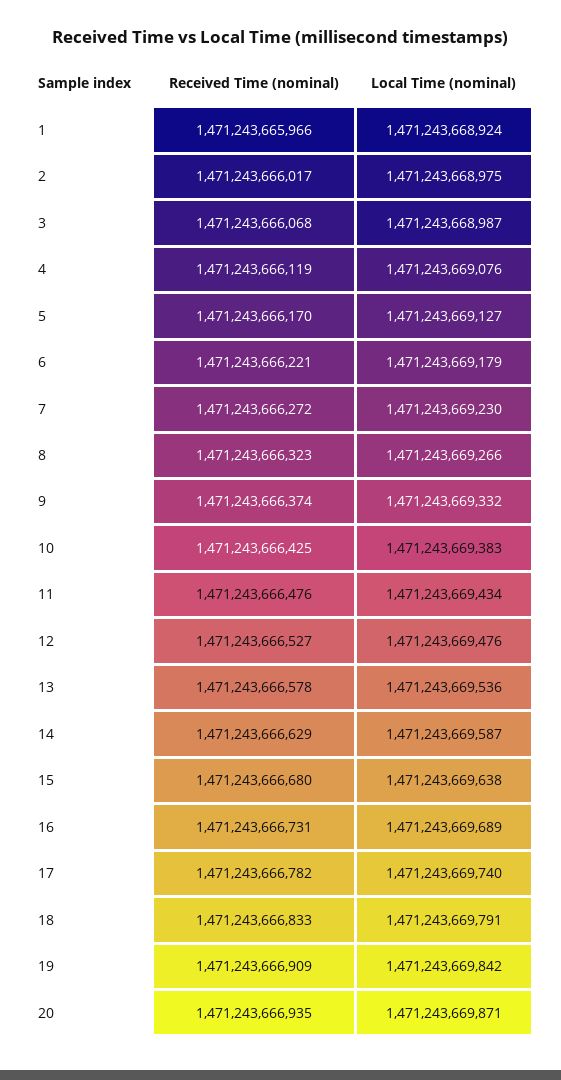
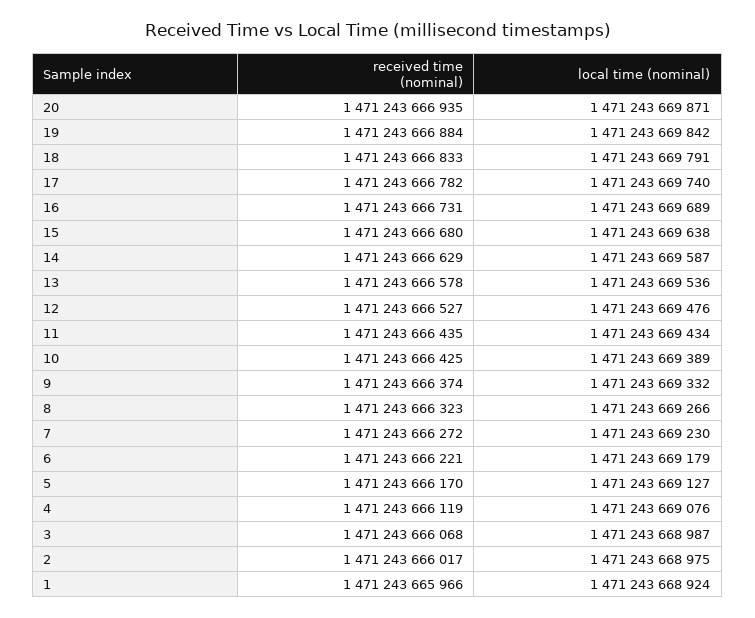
Local Time (nominal), 10: 1471243669383 -> 1471243669389
Received Time (nominal), 11: 1471243666476 -> 1471243666435
Received Time (nominal), 19: 1471243666909 -> 1471243666884

